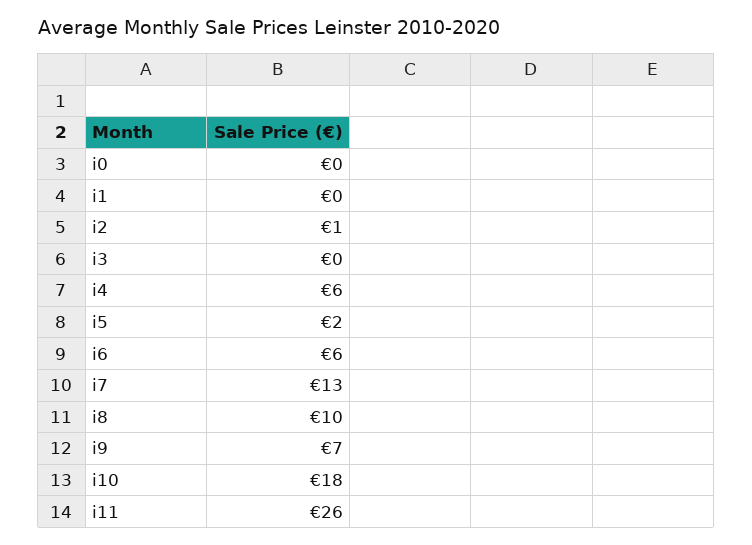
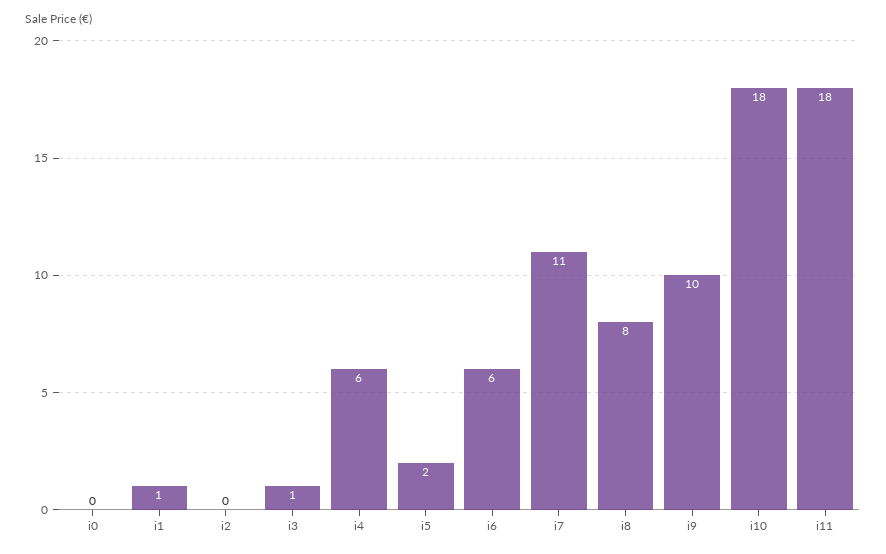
i1: 0 -> 1
i2: 1 -> 0
i3: 0 -> 1
i7: 13 -> 11
i8: 10 -> 8
i9: 7 -> 10
i11: 26 -> 18

